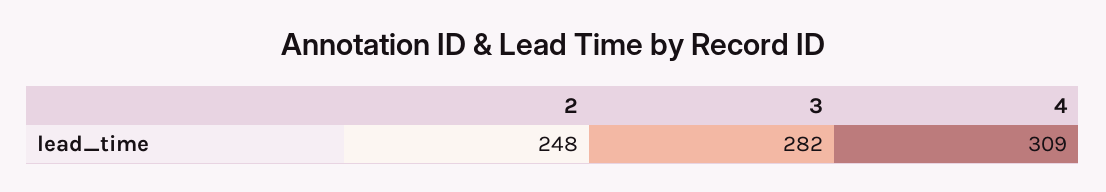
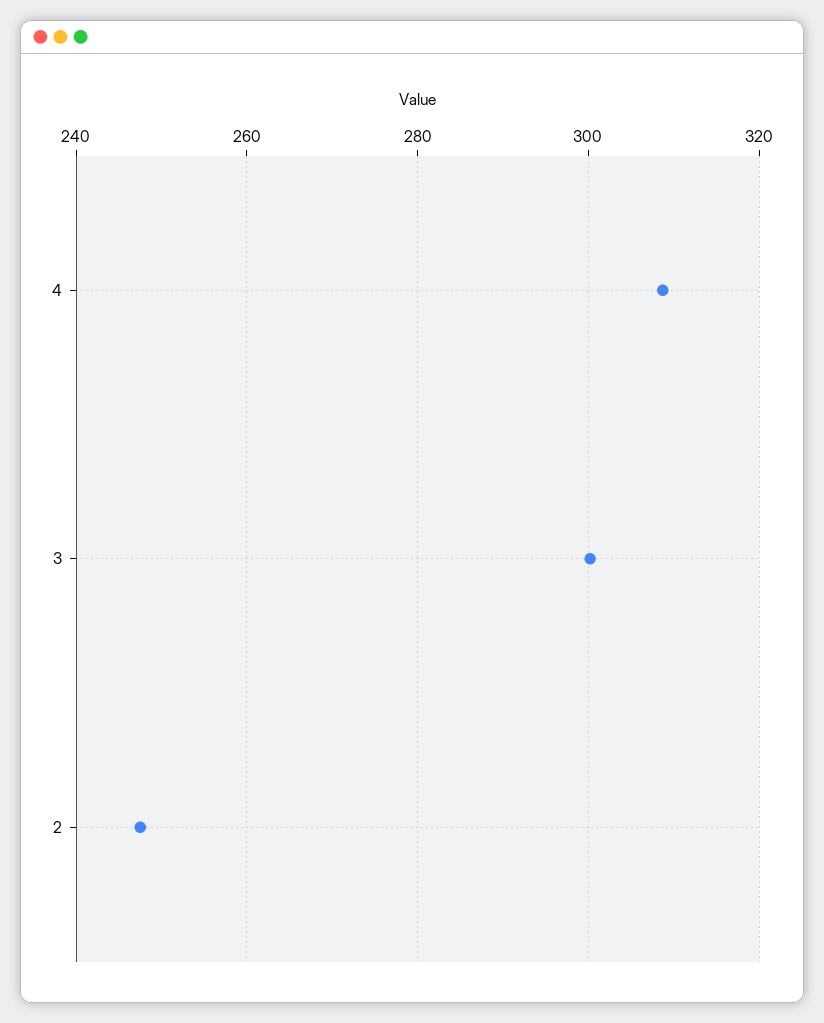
3: 282 -> 300

